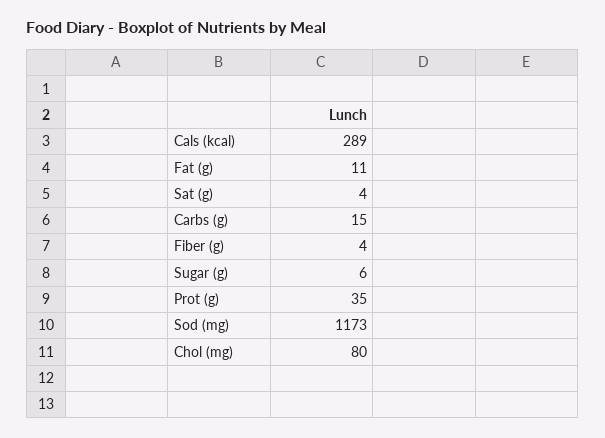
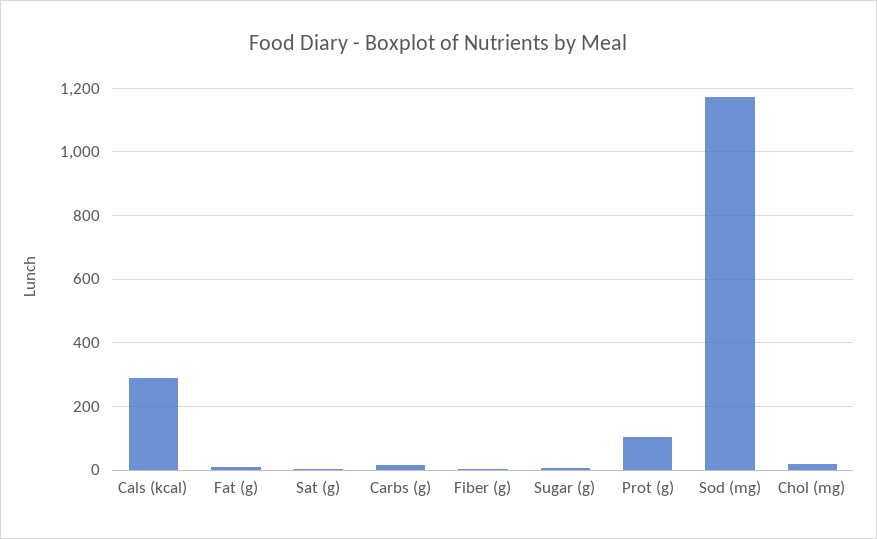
Prot (g): 35 -> 100
Chol (mg): 80 -> 20

